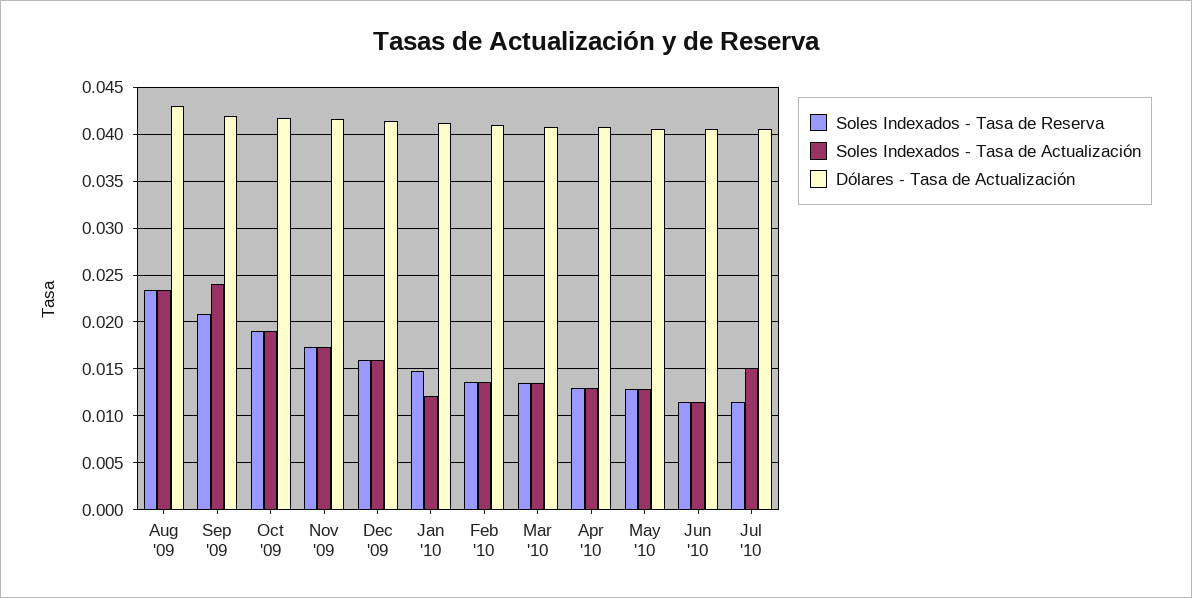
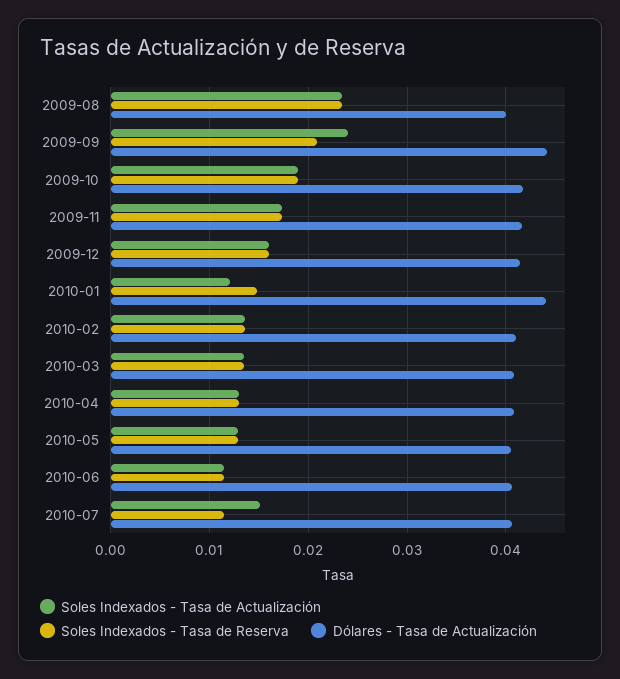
Dólares - Tasa de Actualización, Aug '09: 0.043 -> 0.04
Dólares - Tasa de Actualización, Sep '09: 0.042 -> 0.044
Dólares - Tasa de Actualización, Jan '10: 0.041 -> 0.044

